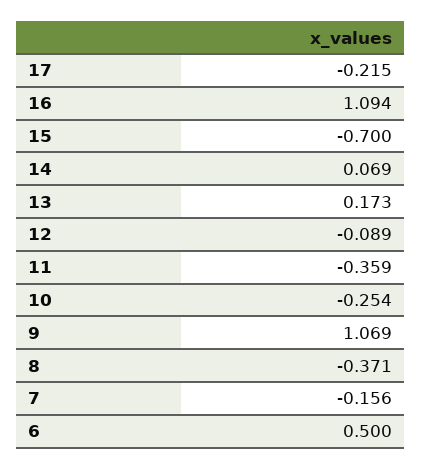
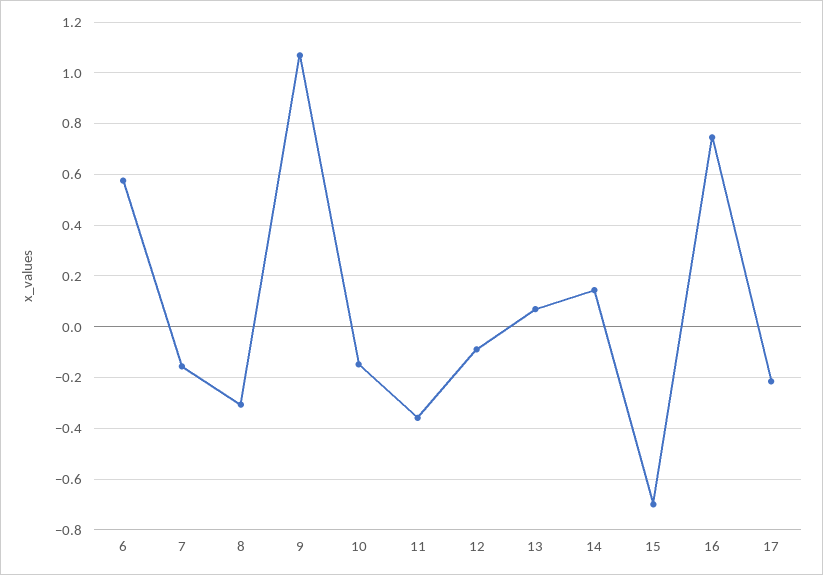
16: 1.094 -> 0.75
14: 0.069 -> 0.15
13: 0.173 -> 0.075
10: -0.254 -> -0.15
8: -0.371 -> -0.3
6: 0.5 -> 0.575

